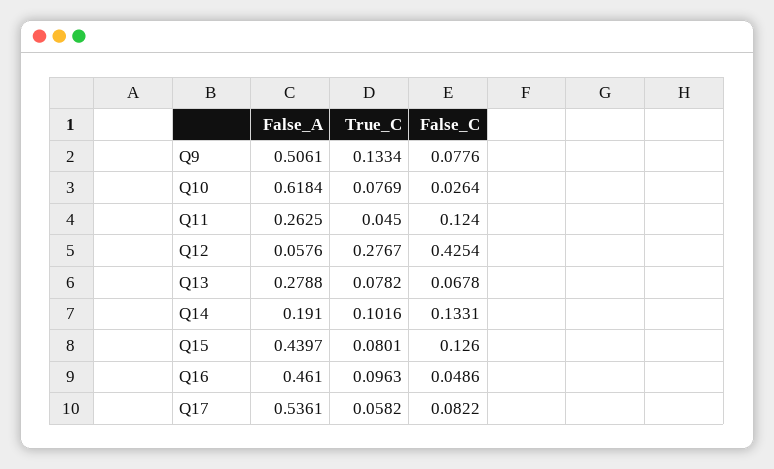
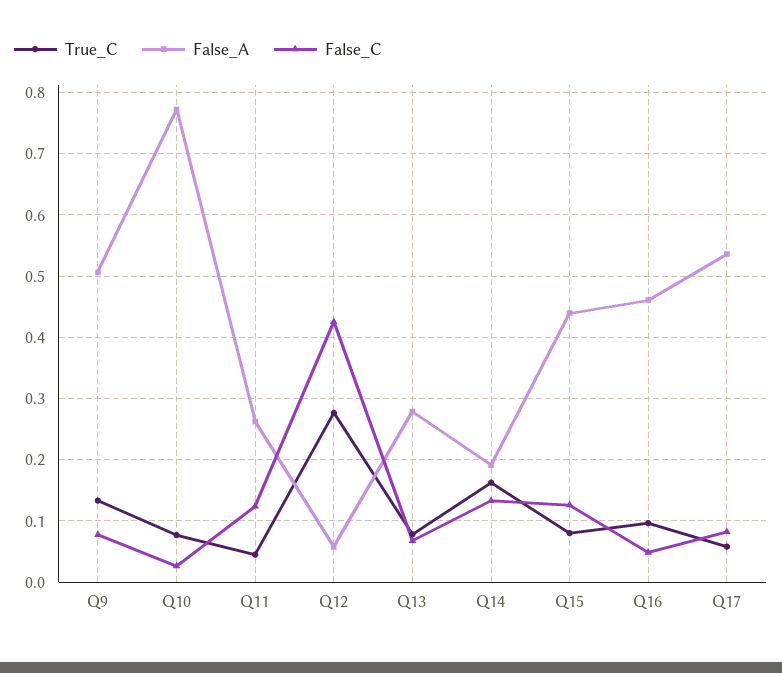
False_A, Q10: 0.6184 -> 0.77
True_C, Q14: 0.1016 -> 0.16

